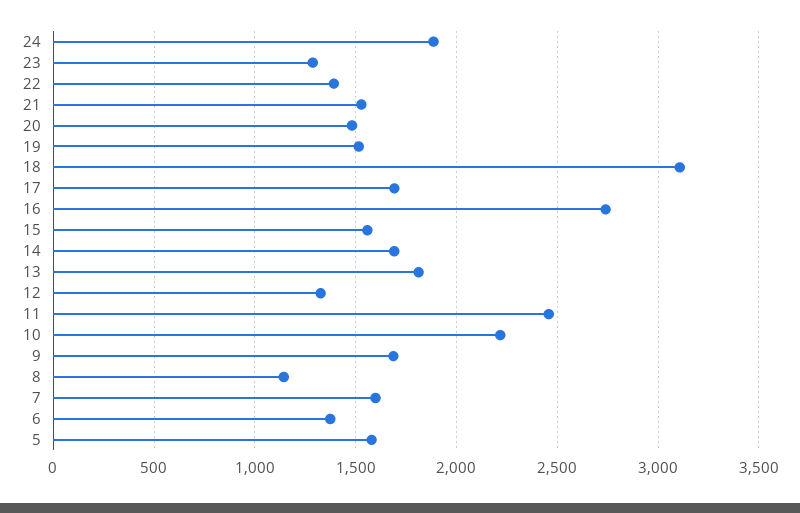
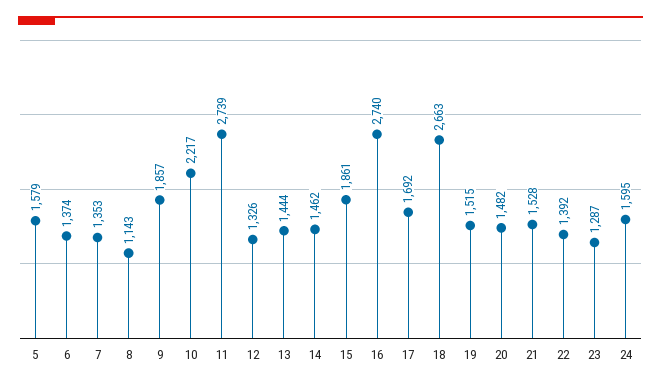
24: 1900 -> 1595
18: 3100 -> 2663
15: 1550 -> 1861
14: 1700 -> 1462
13: 1800 -> 1444
11: 2450 -> 2739
9: 1700 -> 1857
7: 1600 -> 1353

